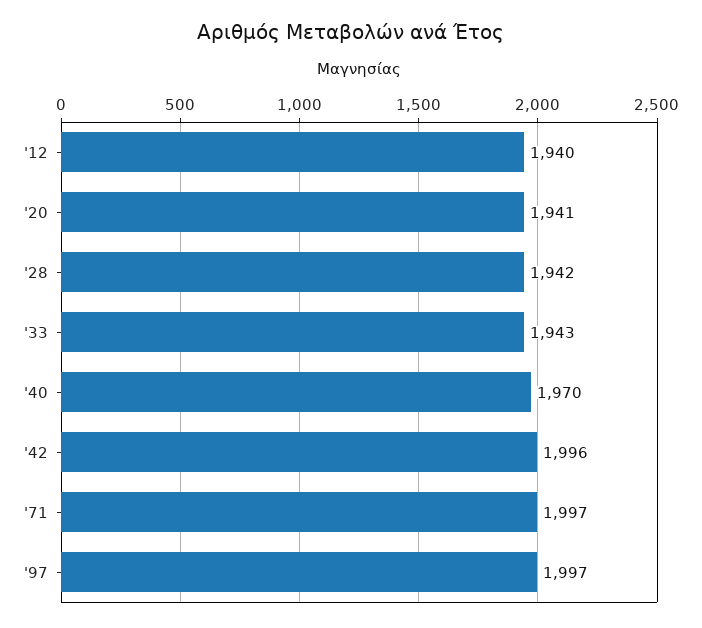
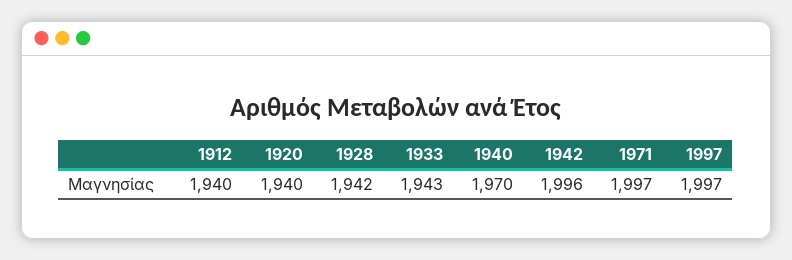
'20: 1941 -> 1940

